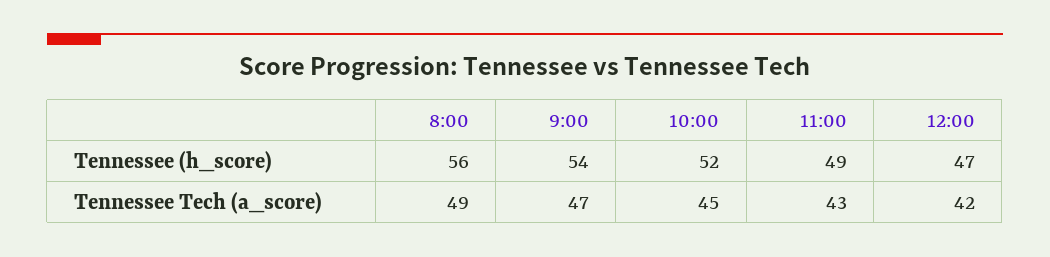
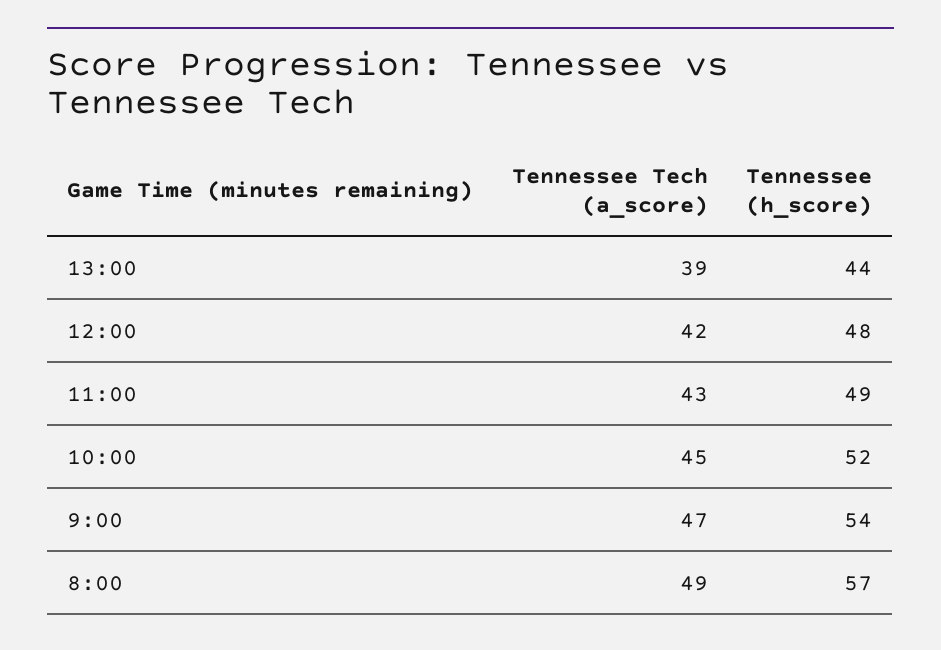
8:00, Tennessee (h_score): 56 -> 57
12:00, Tennessee (h_score): 47 -> 48
13:00, Tennessee Tech (a_score): none -> 39
13:00, Tennessee (h_score): none -> 44

